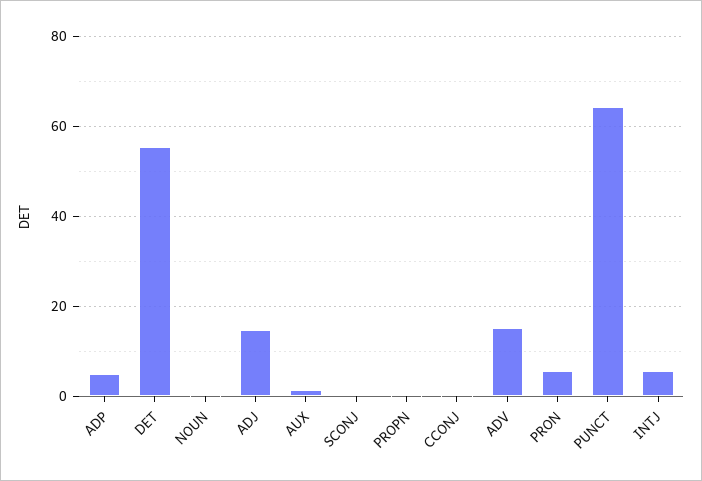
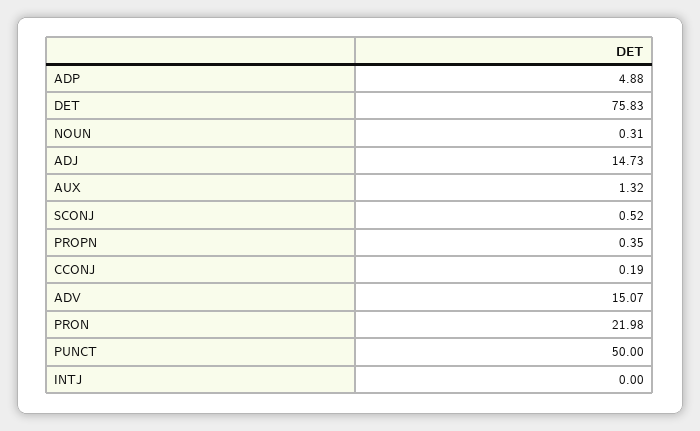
DET: 56 -> 75.83
PRON: 6 -> 21.98
PUNCT: 64 -> 50
INTJ: 6 -> 0

